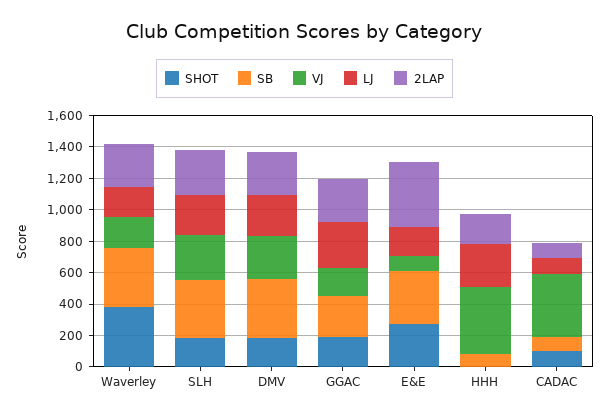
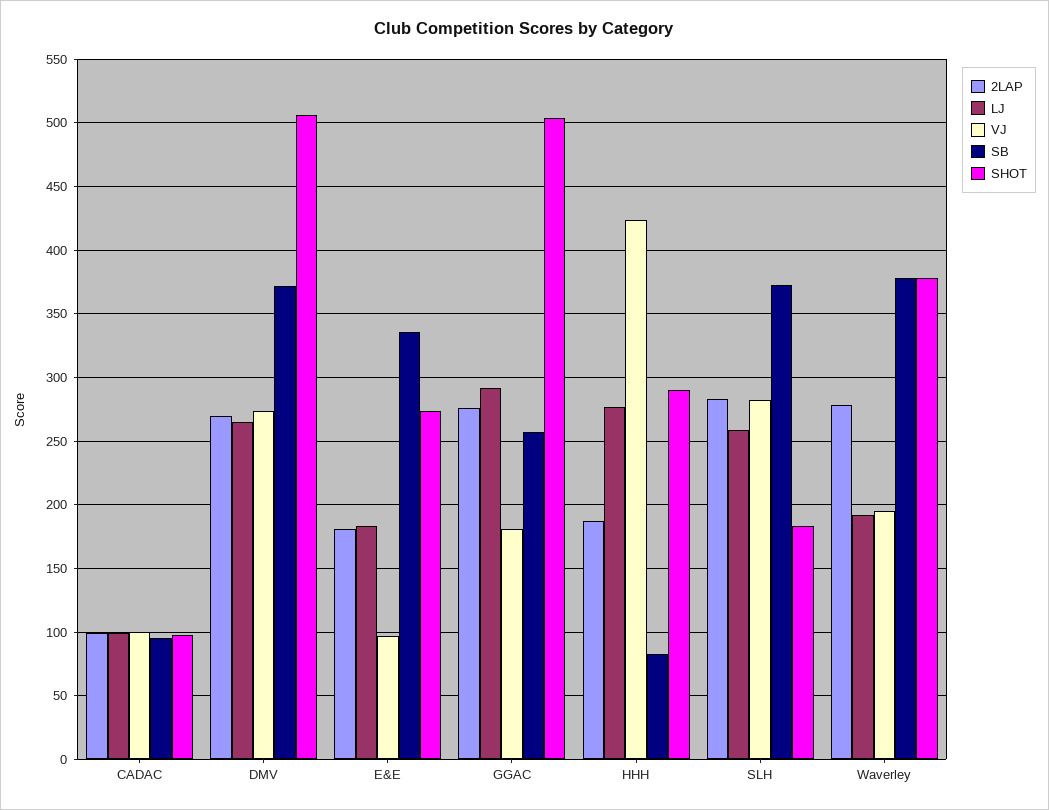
SHOT, DMV: 200 -> 505
SHOT, GGAC: 200 -> 505
2LAP, E&E: 400 -> 180
SHOT, HHH: 0 -> 290
VJ, CADAC: 400 -> 100

